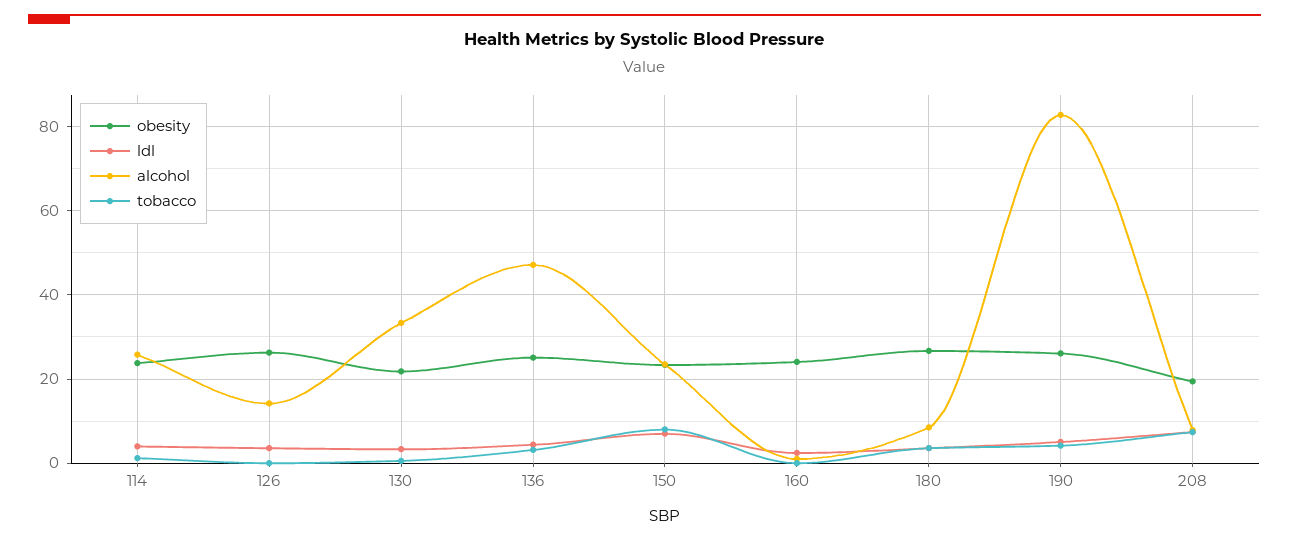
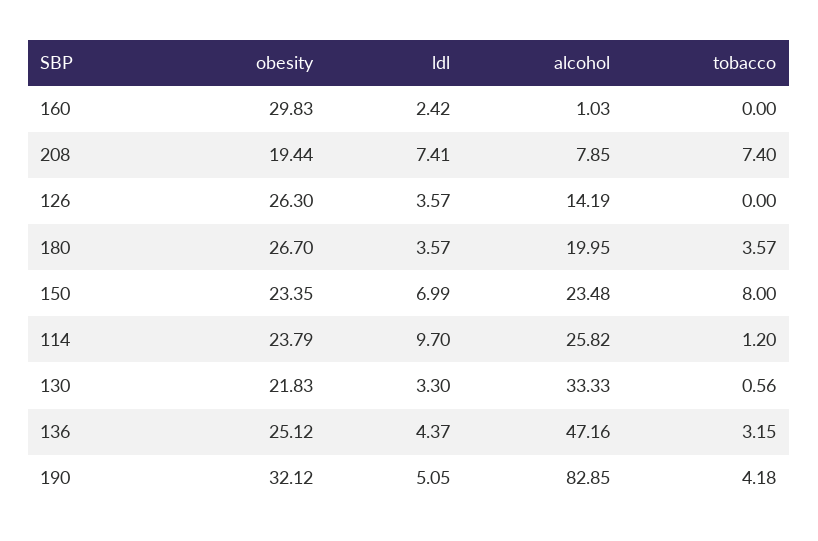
ldl, 114: 4 -> 9.7
obesity, 160: 24 -> 29.83
alcohol, 180: 8 -> 19.95
obesity, 190: 26 -> 32.12

